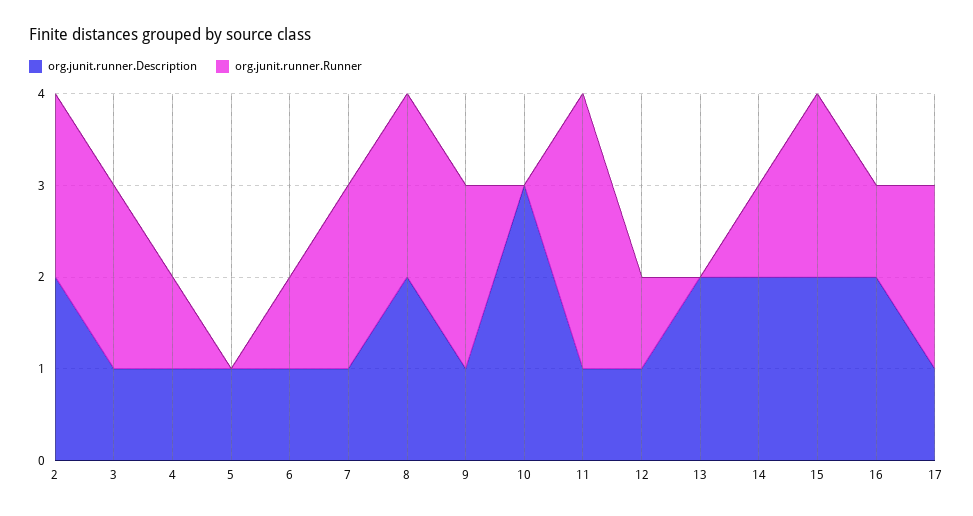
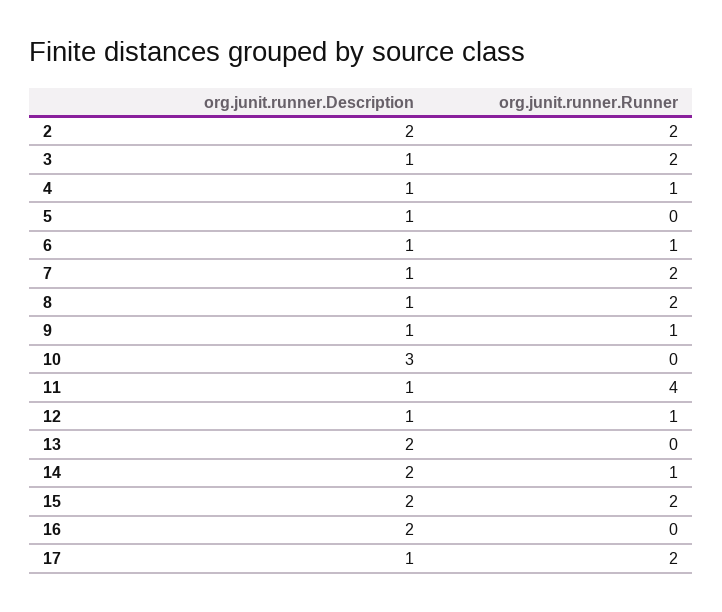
org.junit.runner.Description, 8: 2 -> 1
org.junit.runner.Runner, 9: 2 -> 1
org.junit.runner.Runner, 11: 3 -> 4
org.junit.runner.Runner, 16: 1 -> 0

